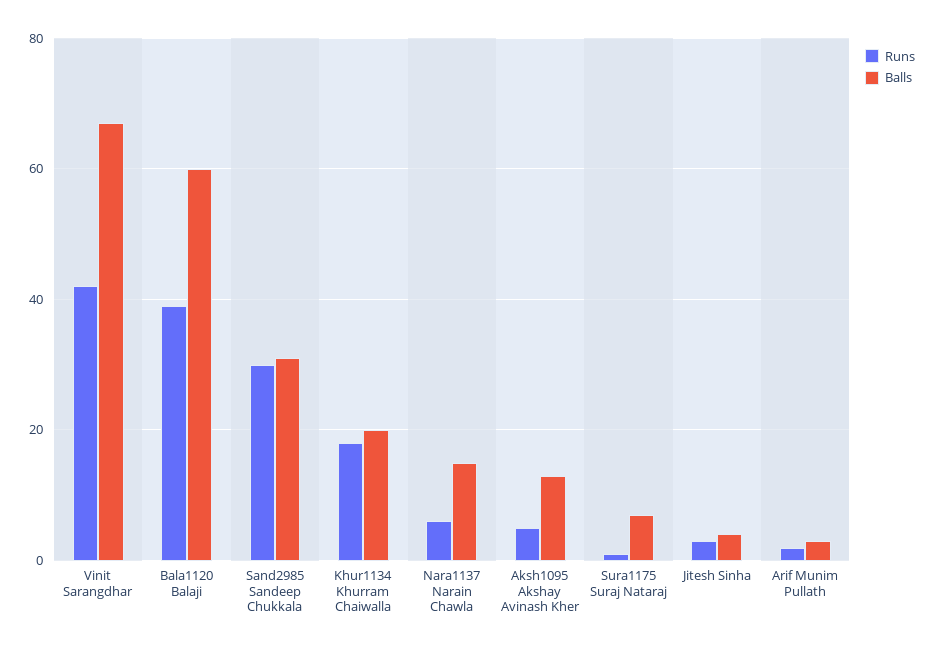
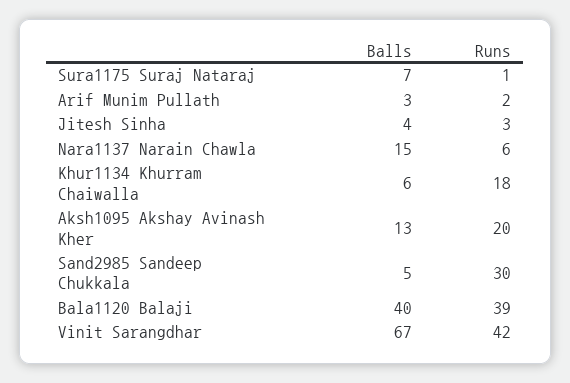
Balls, Bala1120 Balaji: 60 -> 40
Balls, Sand2985 Sandeep Chukkala: 30 -> 5
Balls, Khur1134 Khurram Chaiwalla: 20 -> 6
Runs, Aksh1095 Akshay Avinash Kher: 5 -> 20

